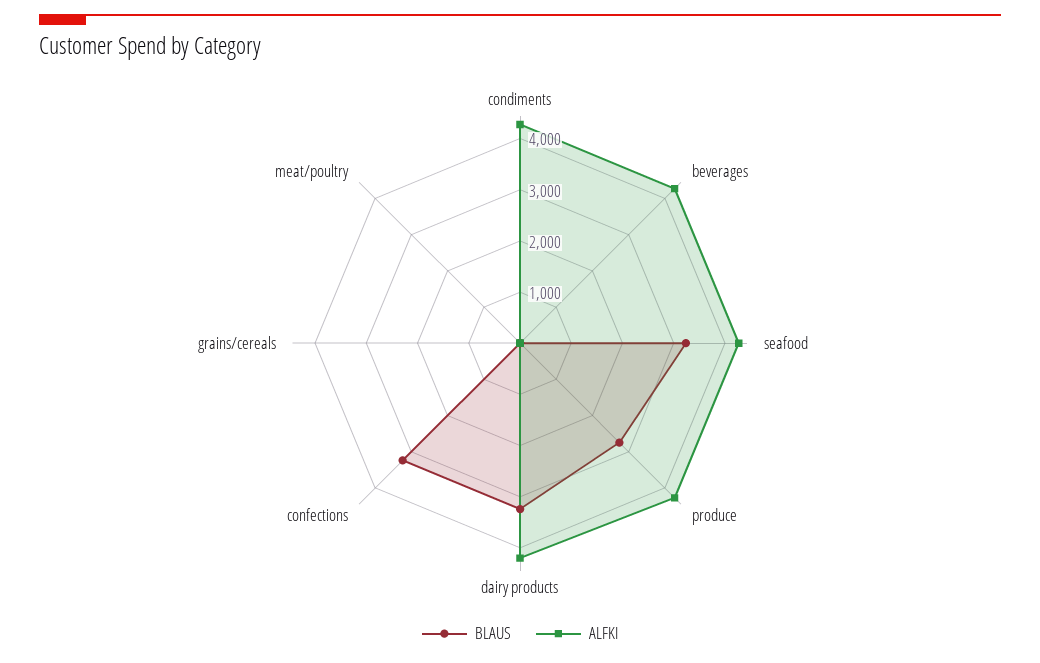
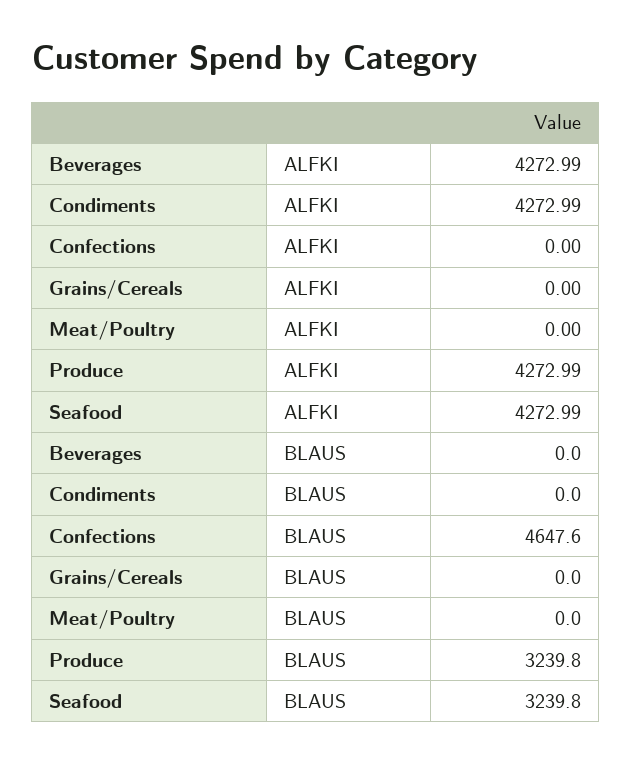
BLAUS, produce: 2800 -> 3239.8
BLAUS, dairy products: 3200 -> none
ALFKI, dairy products: 4200 -> none
BLAUS, confections: 3200 -> 4647.6

